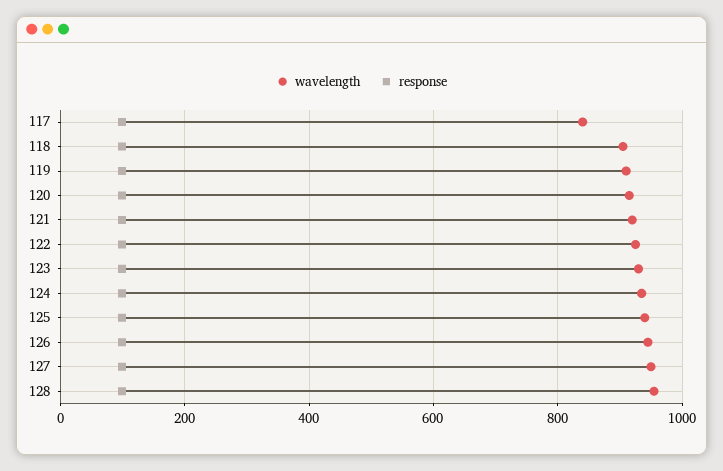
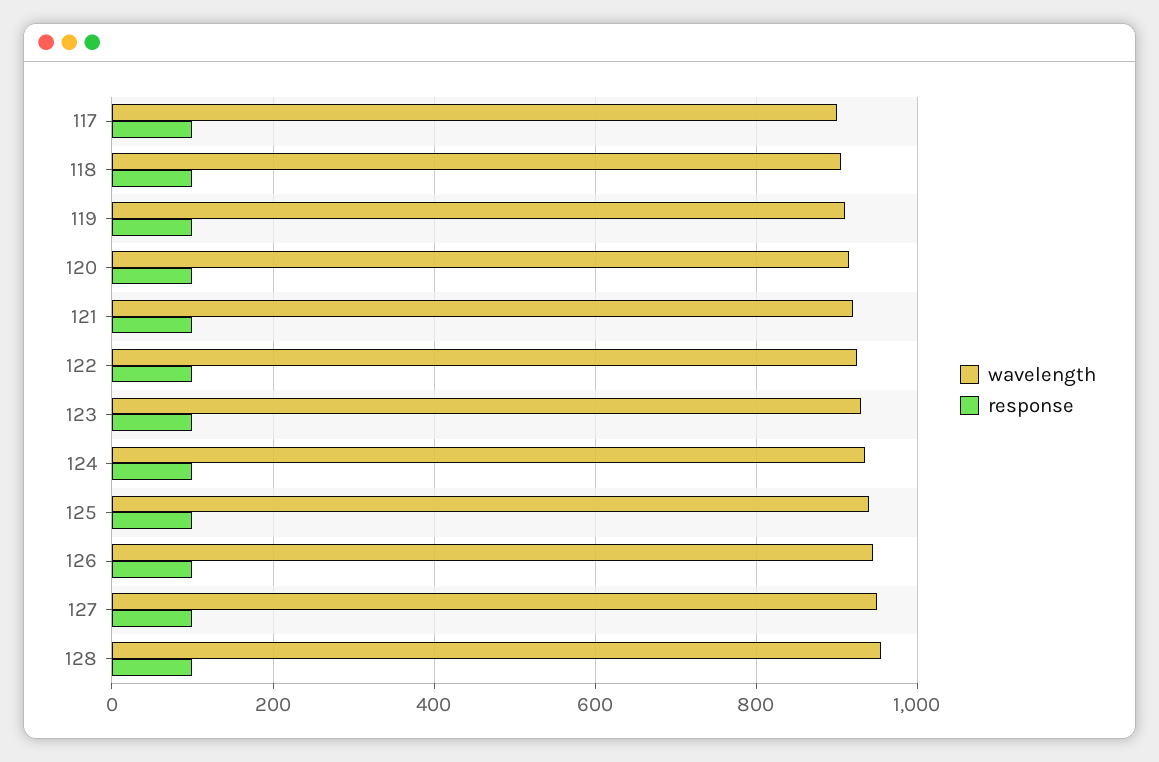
wavelength, 117: 840 -> 900

